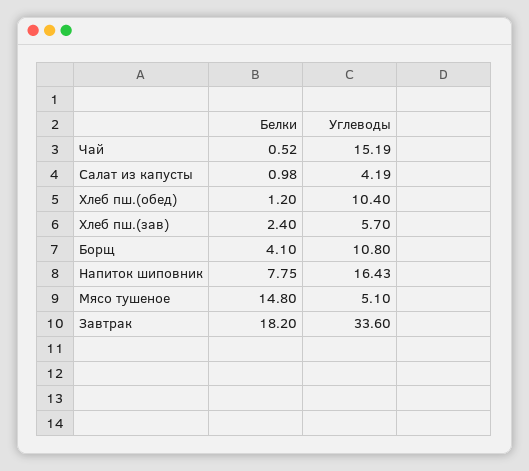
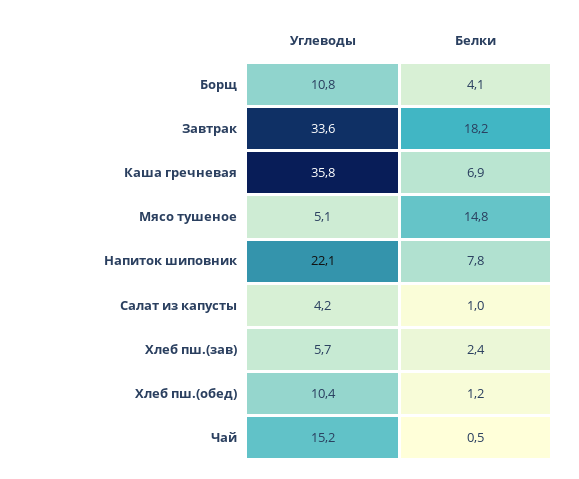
Углеводы, Напиток шиповник: 16.43 -> 22.1
Углеводы, Каша гречневая: none -> 35.8
Белки, Каша гречневая: none -> 6.9

